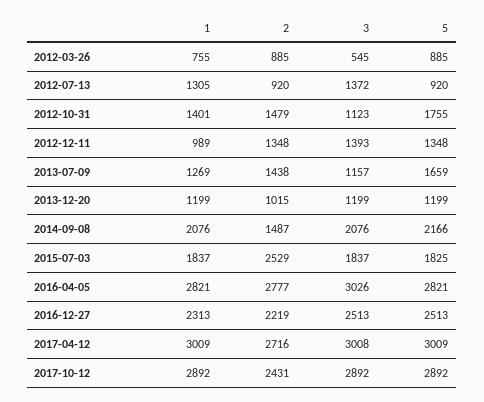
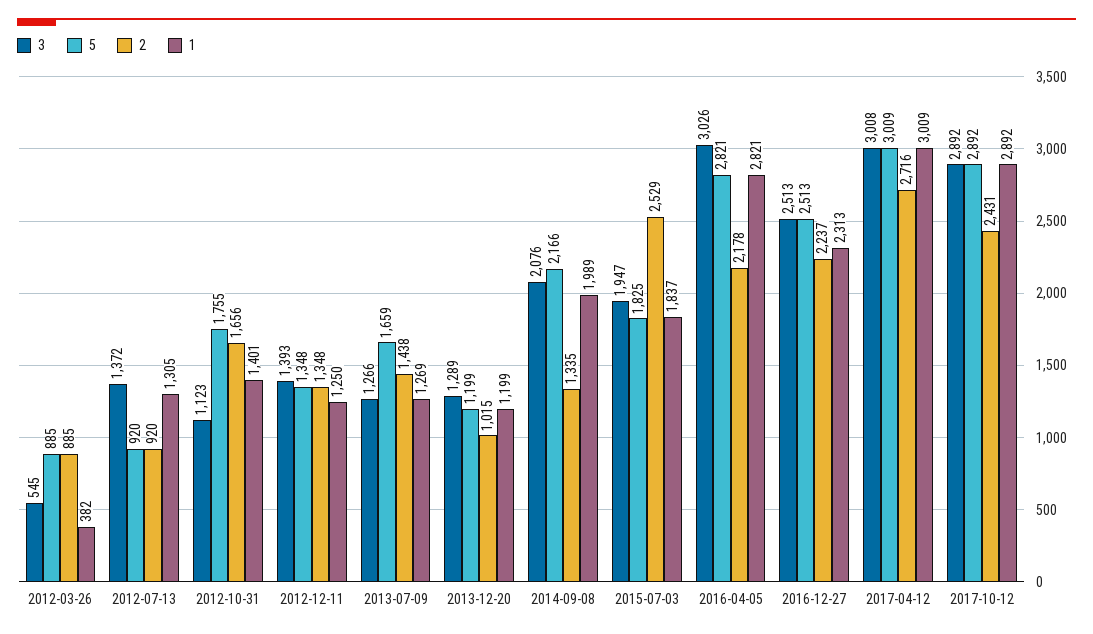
1, 2012-03-26: 755 -> 382
2, 2012-10-31: 1479 -> 1656
1, 2012-12-11: 989 -> 1250
3, 2013-07-09: 1157 -> 1266
3, 2013-12-20: 1199 -> 1289
1, 2014-09-08: 2076 -> 1989
2, 2014-09-08: 1487 -> 1335
3, 2015-07-03: 1837 -> 1947
2, 2016-04-05: 2777 -> 2178
2, 2016-12-27: 2219 -> 2237

